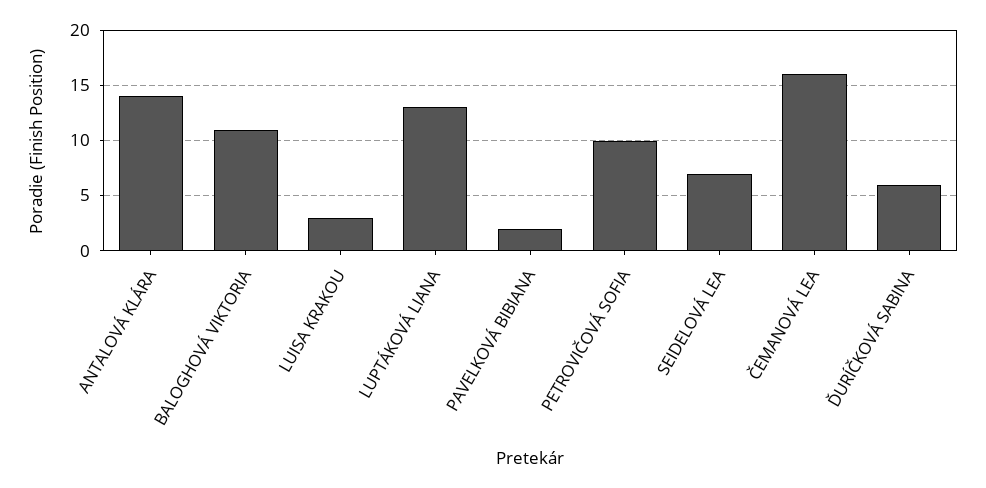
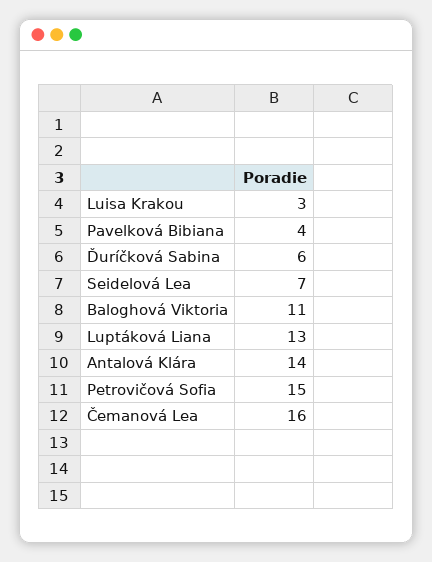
PAVELKOVÁ BIBIANA: 2 -> 4
PETROVIČOVÁ SOFIA: 10 -> 15

